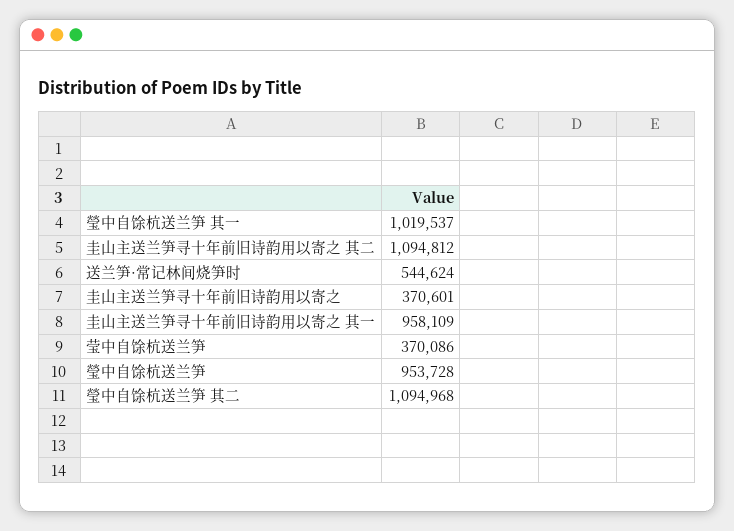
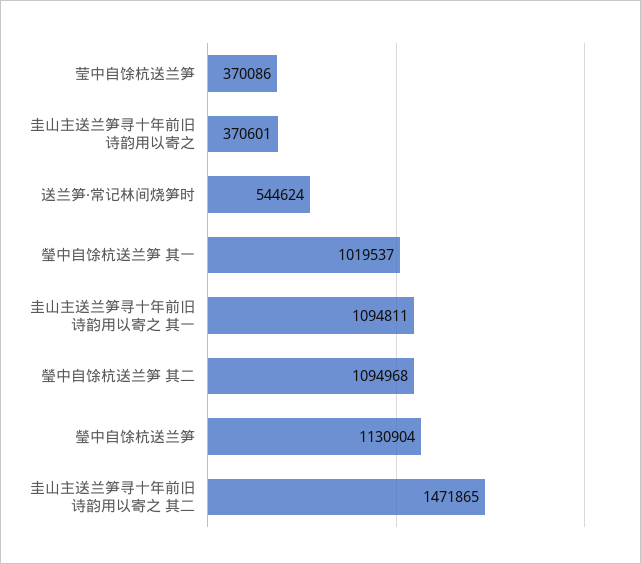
圭山主送兰笋寻十年前旧诗韵用以寄之 其二: 1094812 -> 1471865
圭山主送兰笋寻十年前旧诗韵用以寄之 其一: 958109 -> 1094811
瑩中自馀杭送兰笋: 953728 -> 1130904

